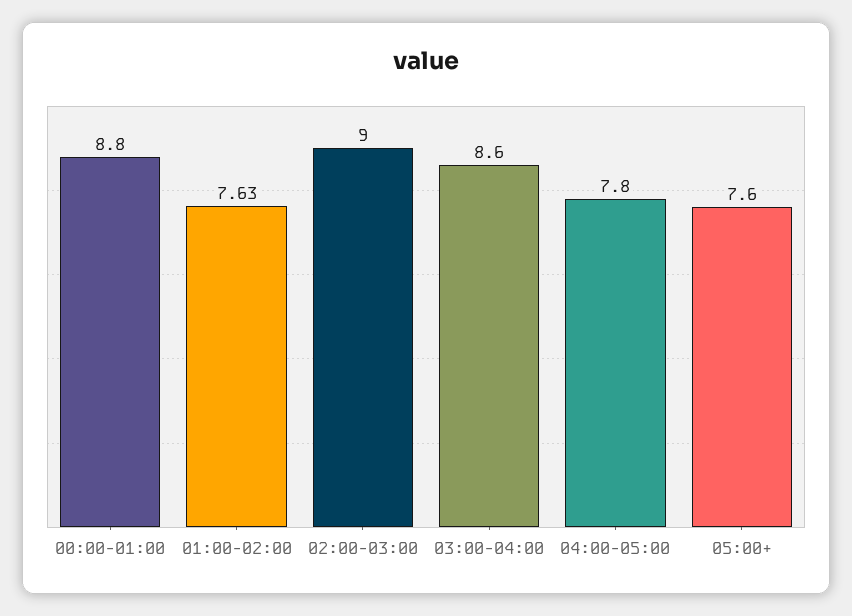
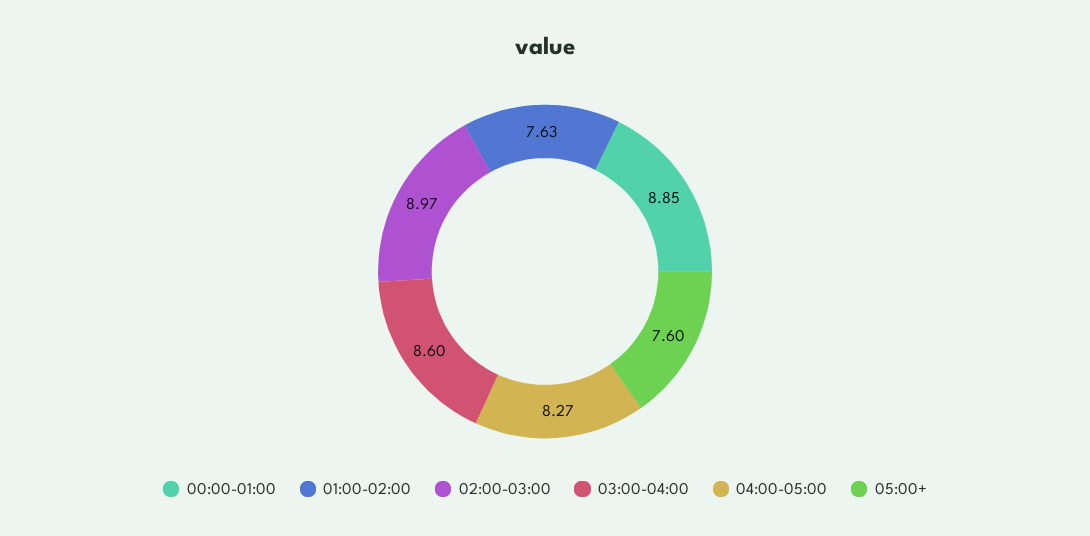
00:00-01:00: 8.8 -> 8.85
02:00-03:00: 9 -> 8.97
04:00-05:00: 7.8 -> 8.27

